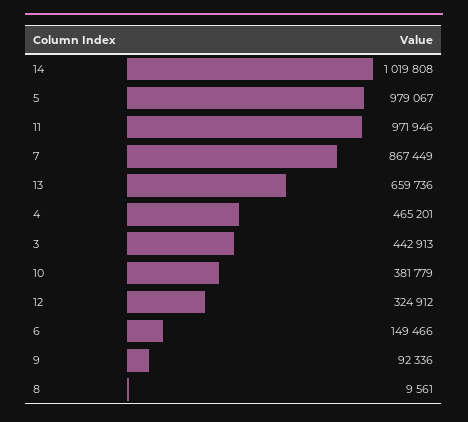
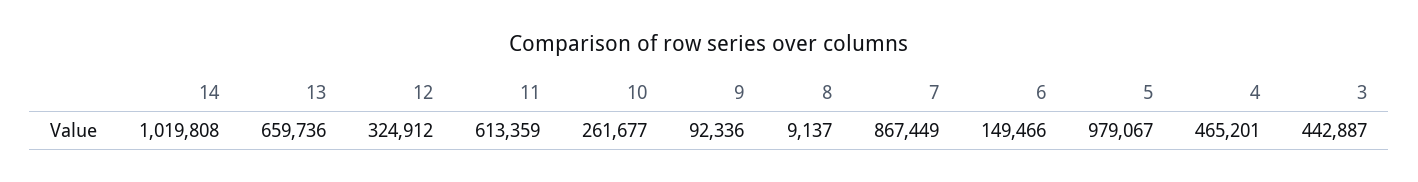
11: 971946 -> 613359
3: 442913 -> 442887
10: 381779 -> 261677
8: 9561 -> 9137

